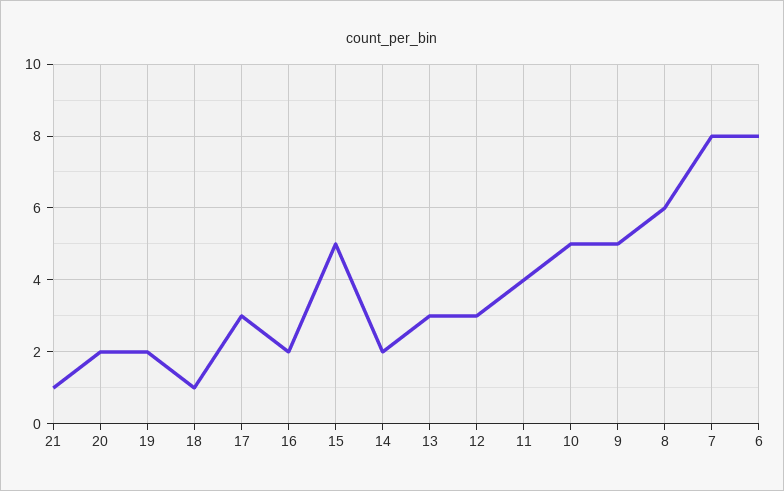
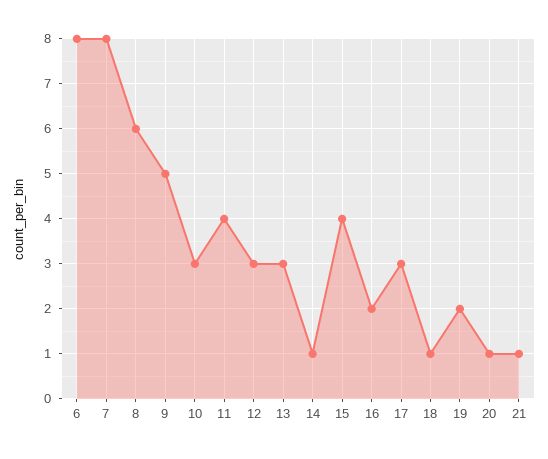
20: 2 -> 1
15: 5 -> 4
14: 2 -> 1
10: 5 -> 3

